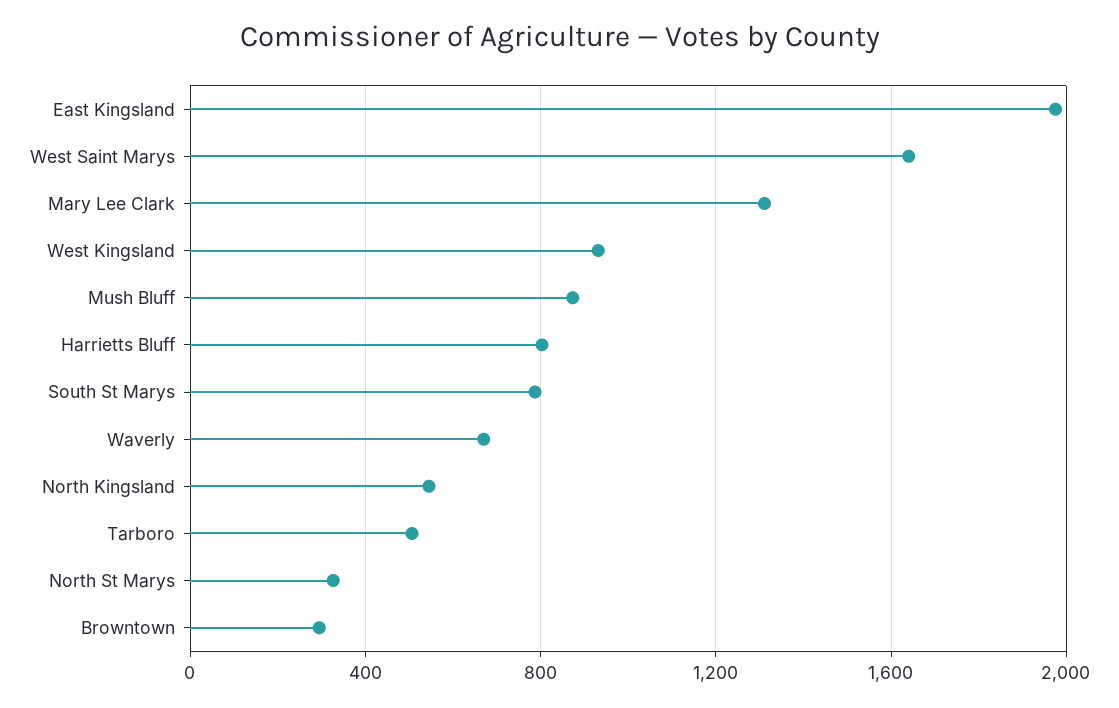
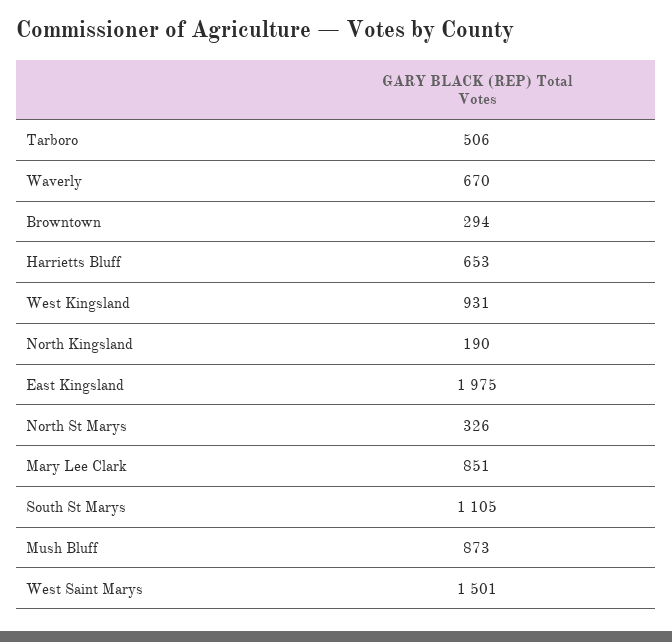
West Saint Marys: 1650 -> 1501
Mary Lee Clark: 1300 -> 851
Harrietts Bluff: 800 -> 653
South St Marys: 800 -> 1105
North Kingsland: 550 -> 190

